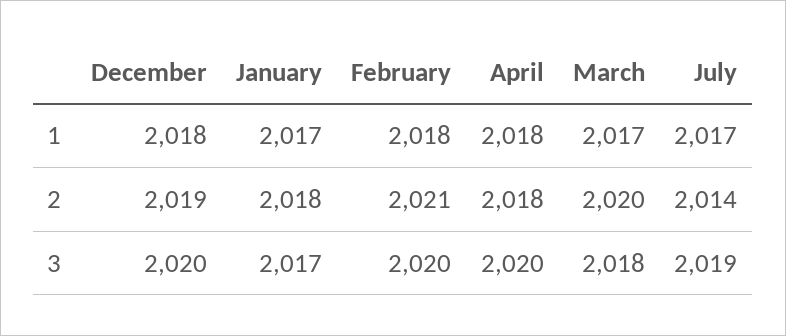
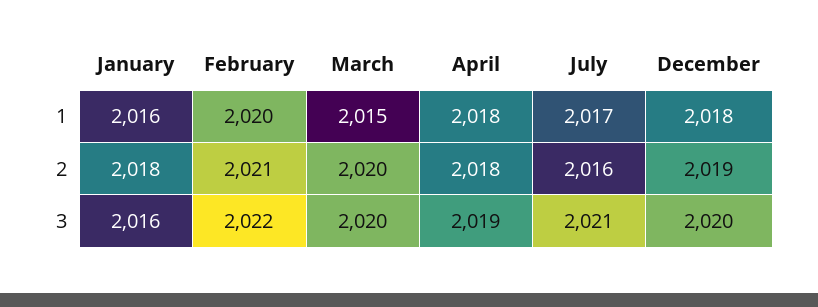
January, 1: 2017 -> 2016
February, 1: 2018 -> 2020
March, 1: 2017 -> 2015
July, 2: 2014 -> 2016
January, 3: 2017 -> 2016
February, 3: 2020 -> 2022
April, 3: 2020 -> 2019
March, 3: 2018 -> 2020
July, 3: 2019 -> 2021

